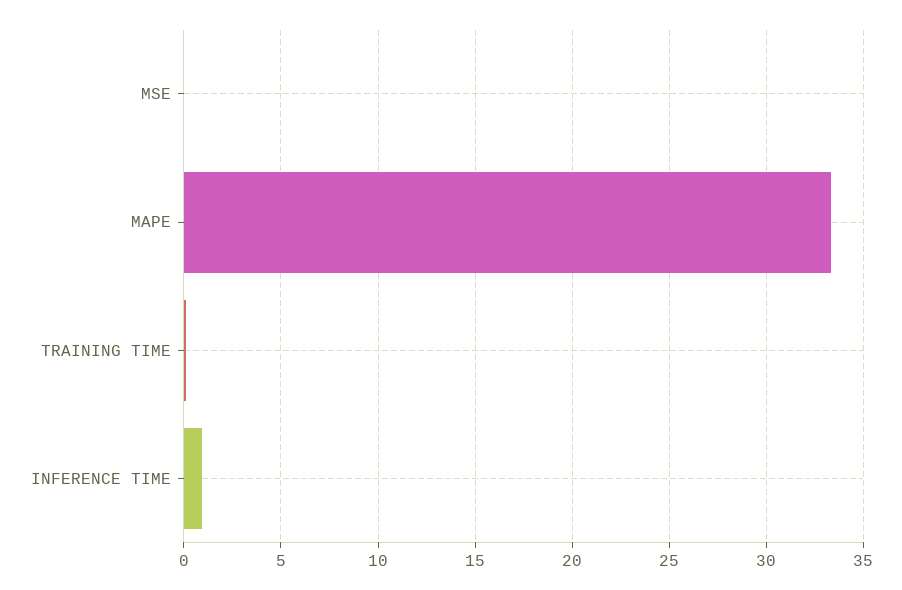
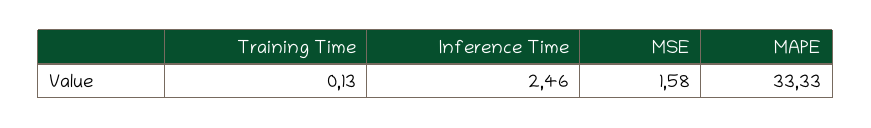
MSE: 0 -> 1.58
INFERENCE TIME: 1 -> 2.46

